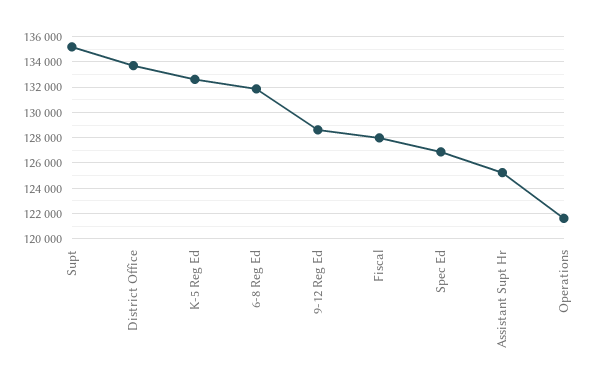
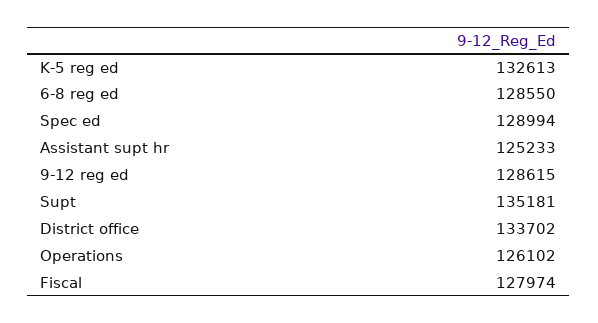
6-8 Reg Ed: 132000 -> 128550
Spec Ed: 127000 -> 128994
Operations: 121500 -> 126102

